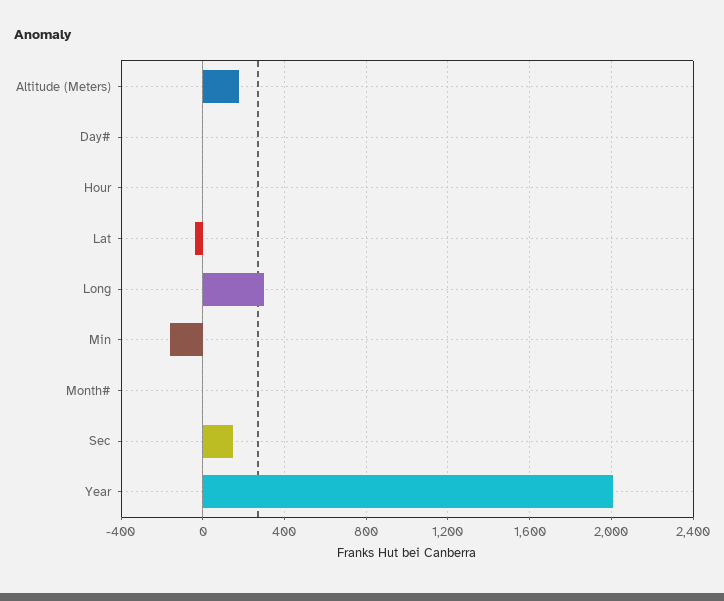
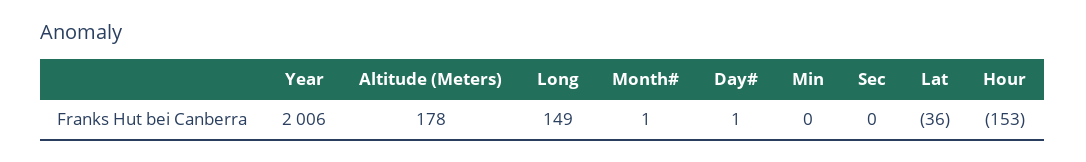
Hour: 0 -> -153
Long: 300 -> 149
Min: -150 -> 0
Sec: 150 -> 0

